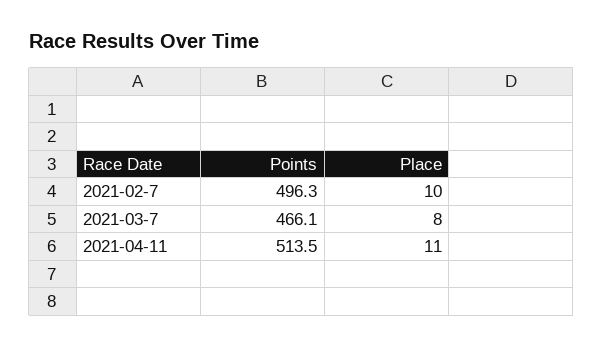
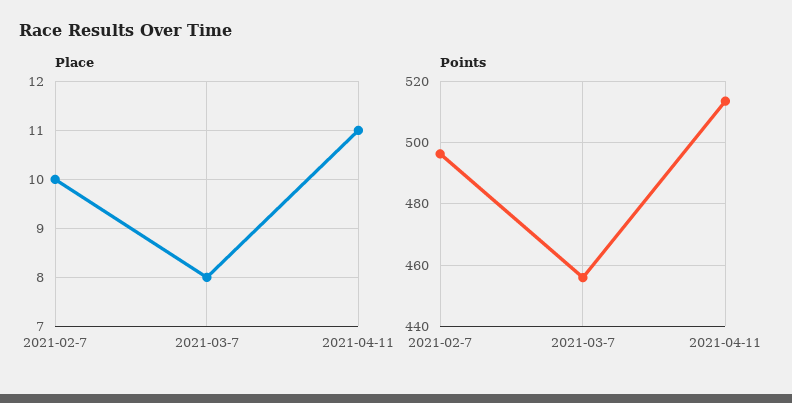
Points, 2021-03-7: 466.1 -> 456

